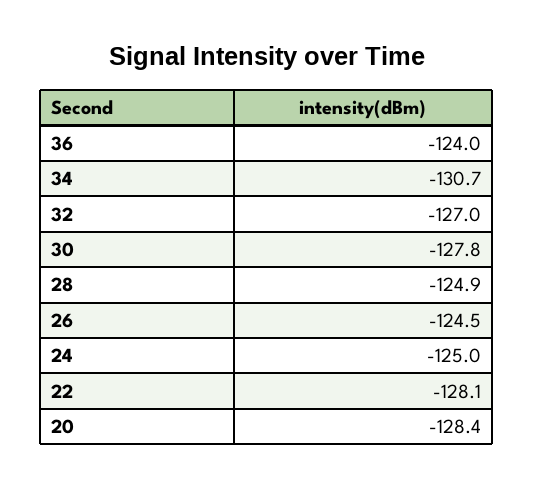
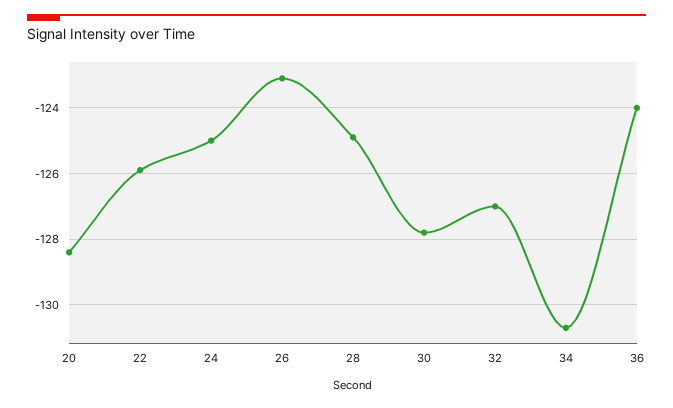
26: -124.5 -> -123
22: -128.1 -> -126

